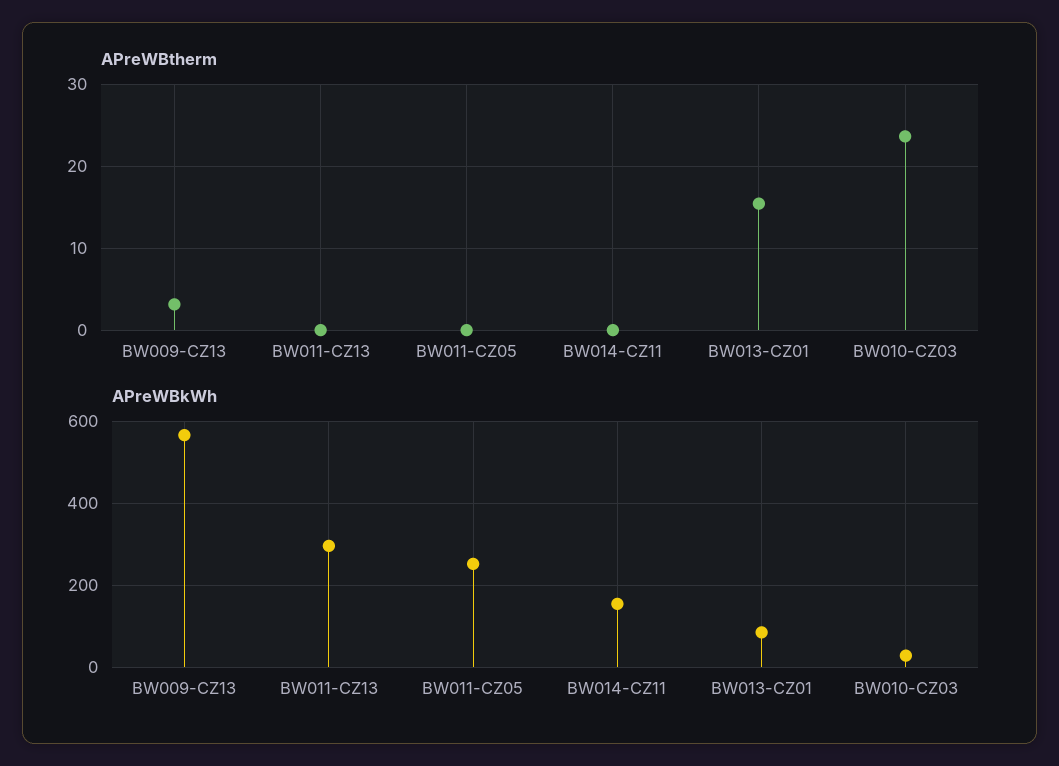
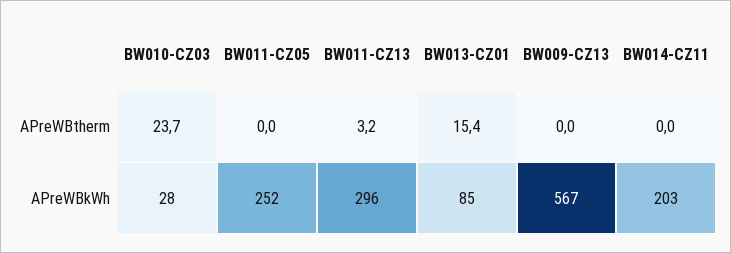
APreWBtherm, BW009-CZ13: 3 -> 0
APreWBtherm, BW011-CZ13: 0 -> 3.2
APreWBkWh, BW014-CZ11: 160 -> 203

